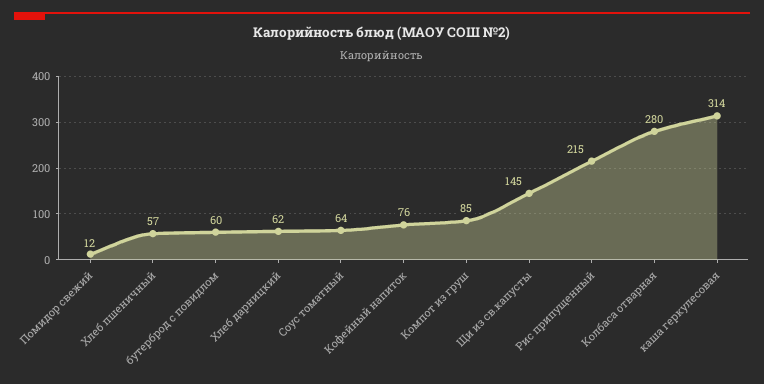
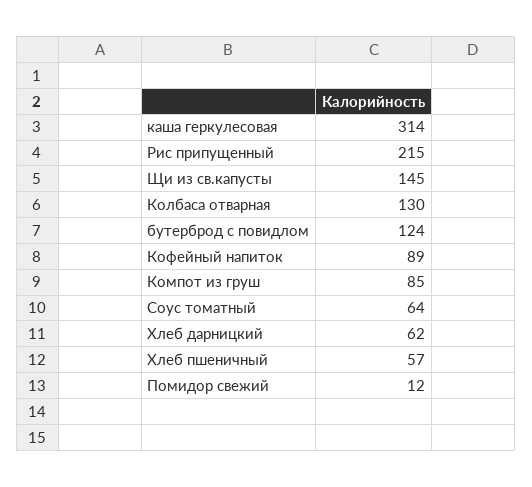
бутерброд с повидлом: 60 -> 124
Кофейный напиток: 76 -> 89
Колбаса отварная: 280 -> 130

